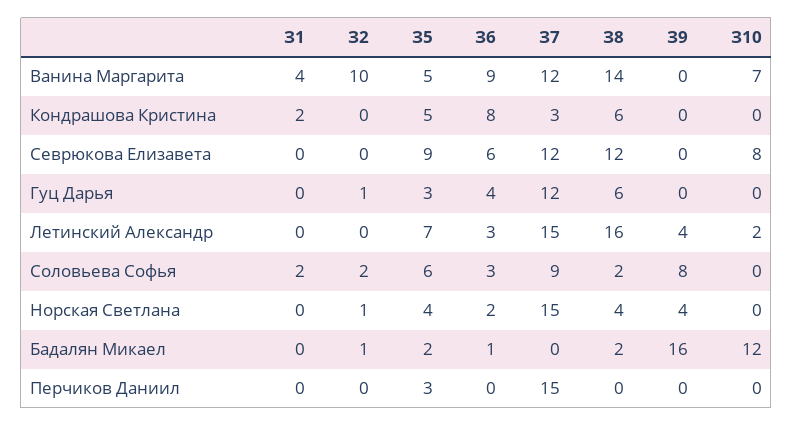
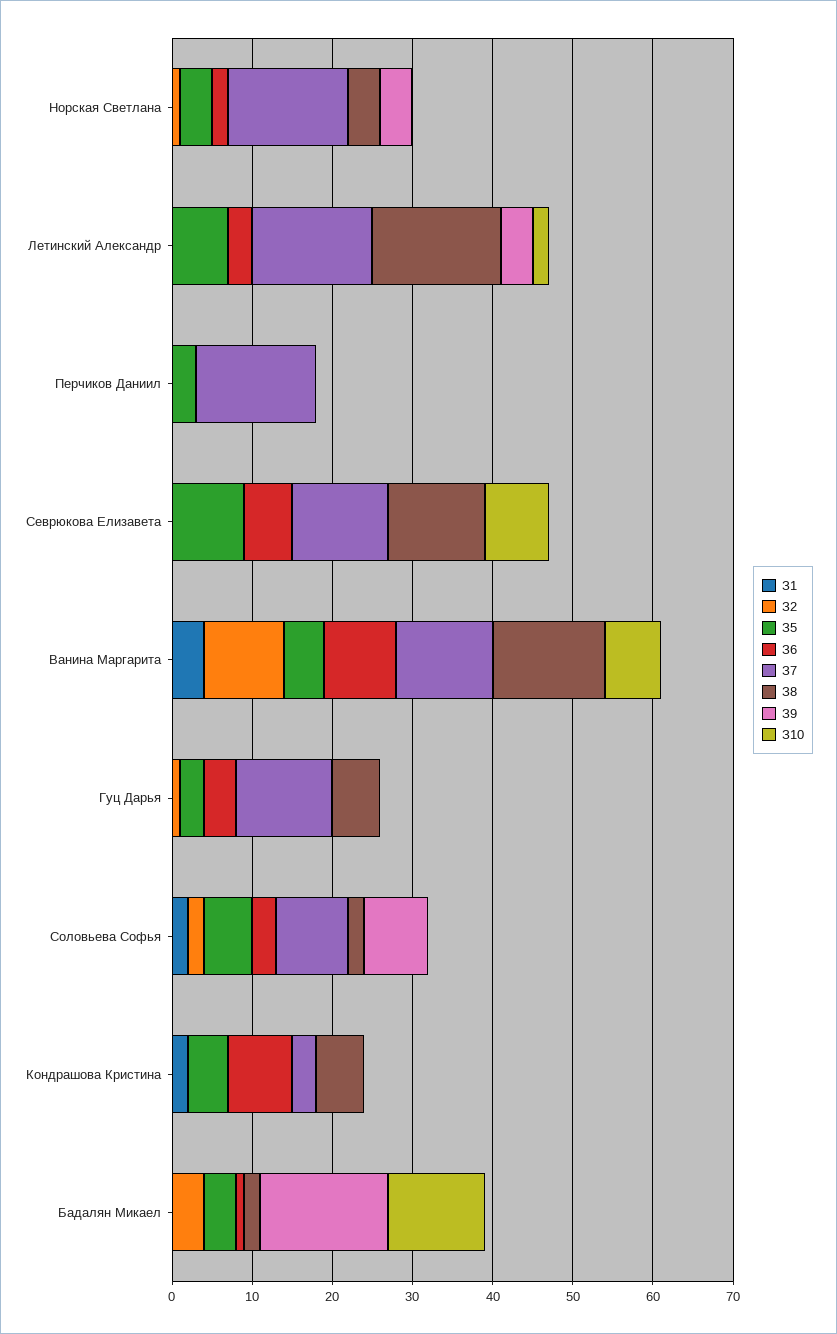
З2, Бадалян Микаел: 1 -> 4
З5, Бадалян Микаел: 2 -> 4

